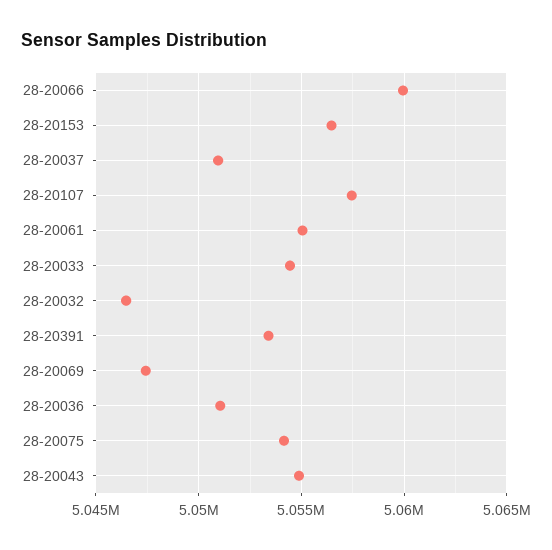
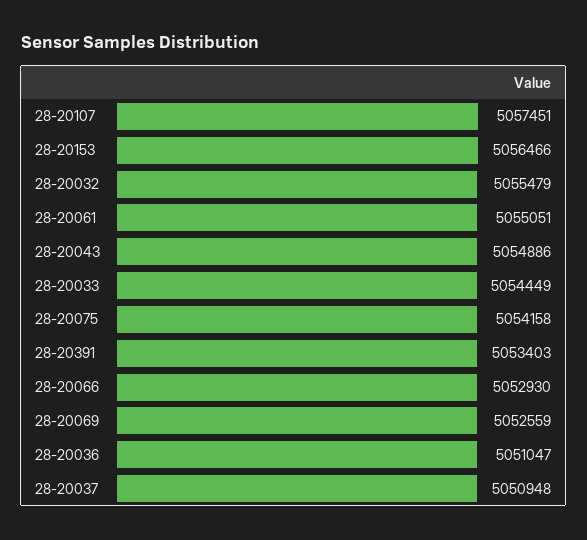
28-20066: 5060000 -> 5052930
28-20032: 5046500 -> 5055479
28-20069: 5047500 -> 5052559

